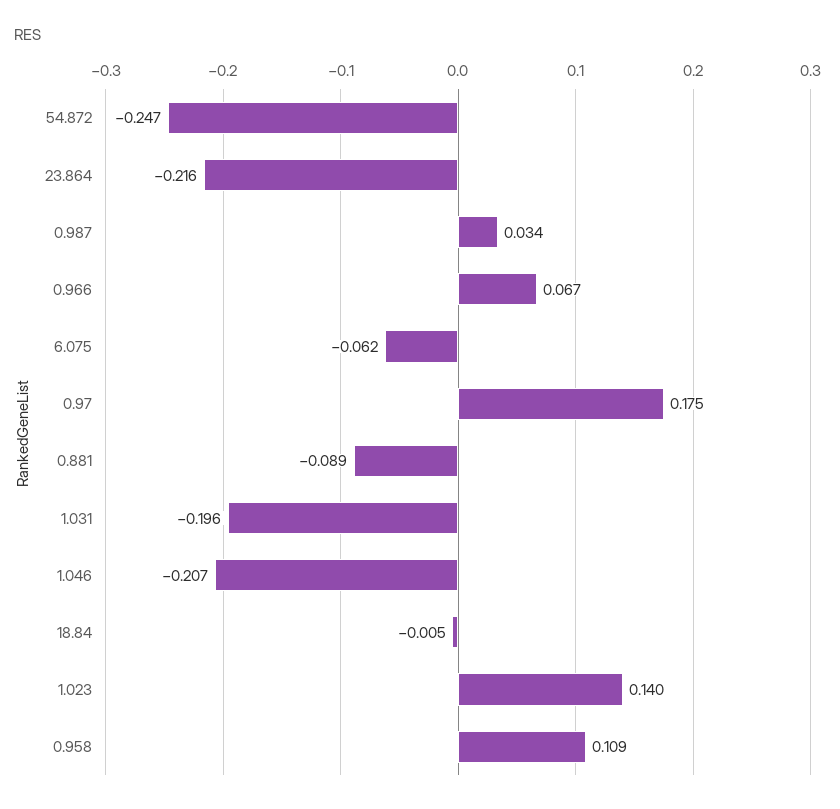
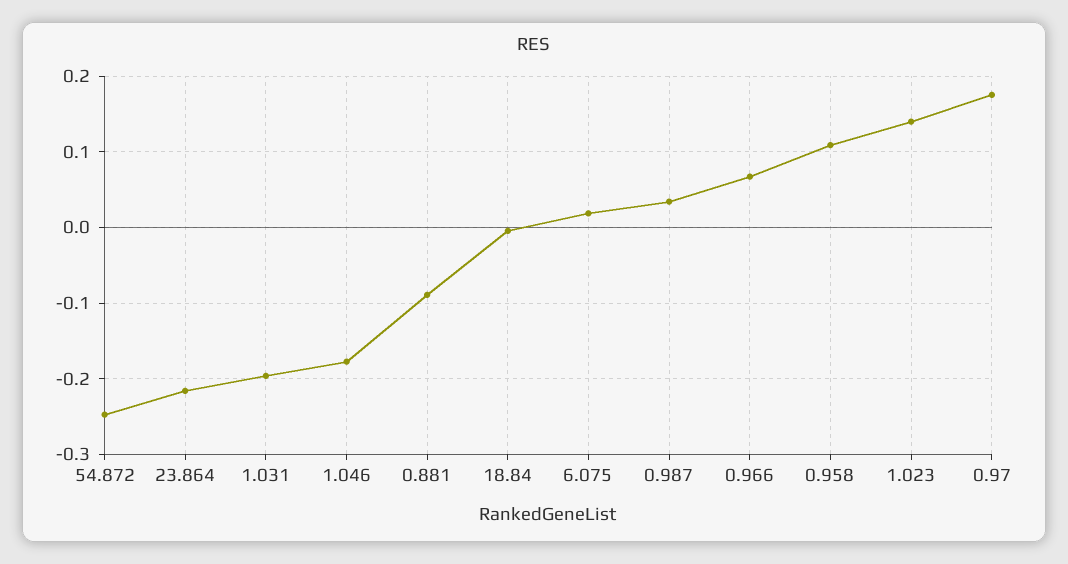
6.075: -0.062 -> 0.02
1.046: -0.207 -> -0.18

